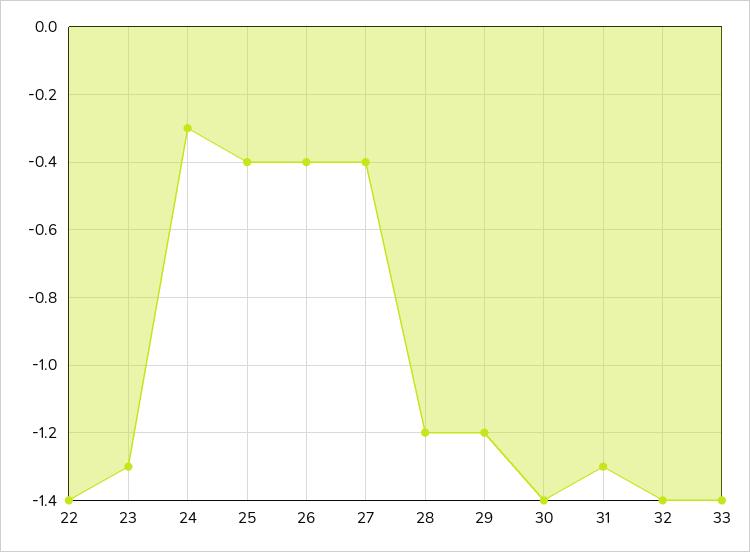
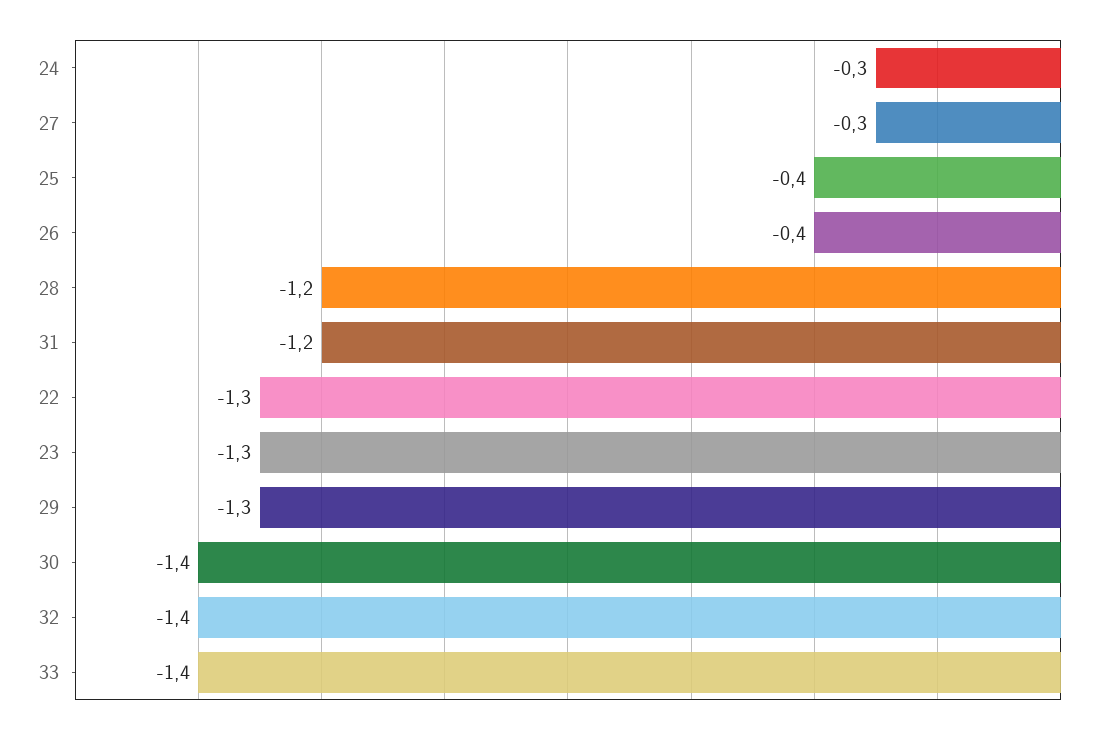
22: -1.4 -> -1.3
27: -0.4 -> -0.3
29: -1.2 -> -1.3
31: -1.3 -> -1.2

